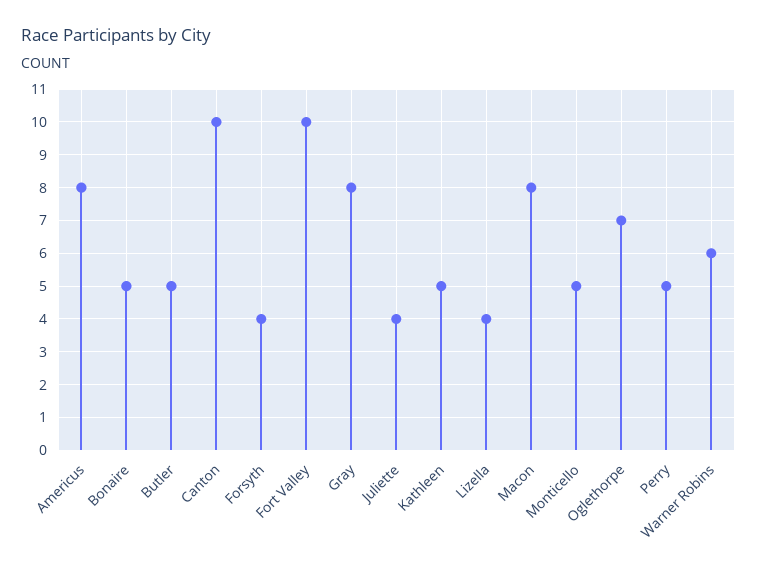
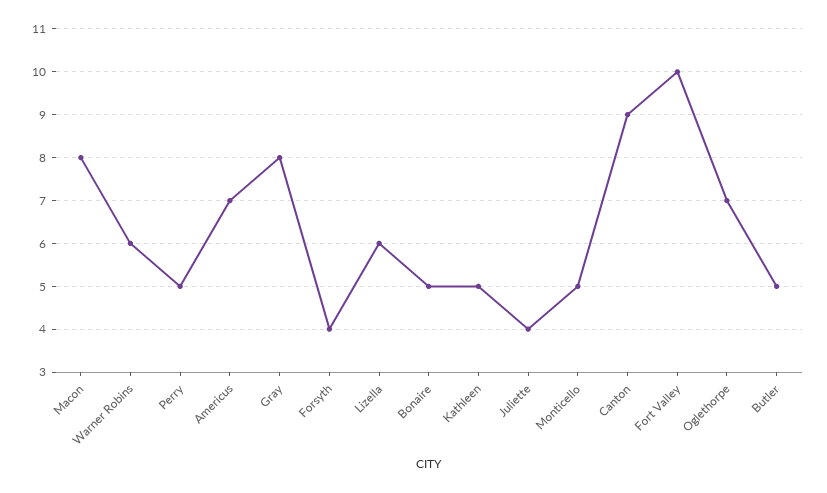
Americus: 8 -> 7
Canton: 10 -> 9
Lizella: 4 -> 6

